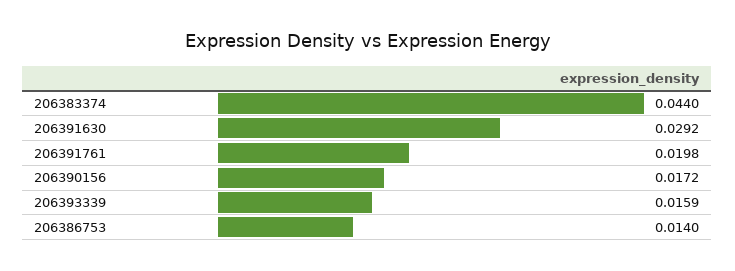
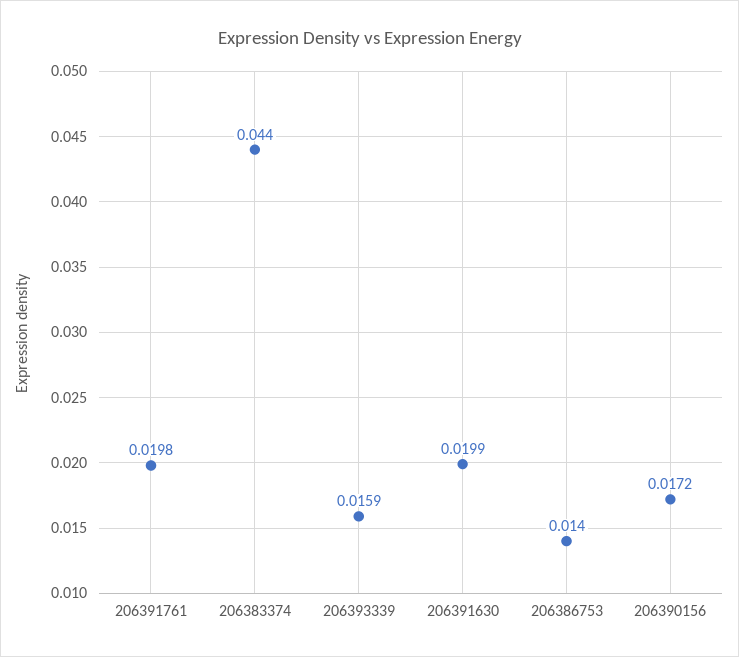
206391630: 0.0292 -> 0.0199

